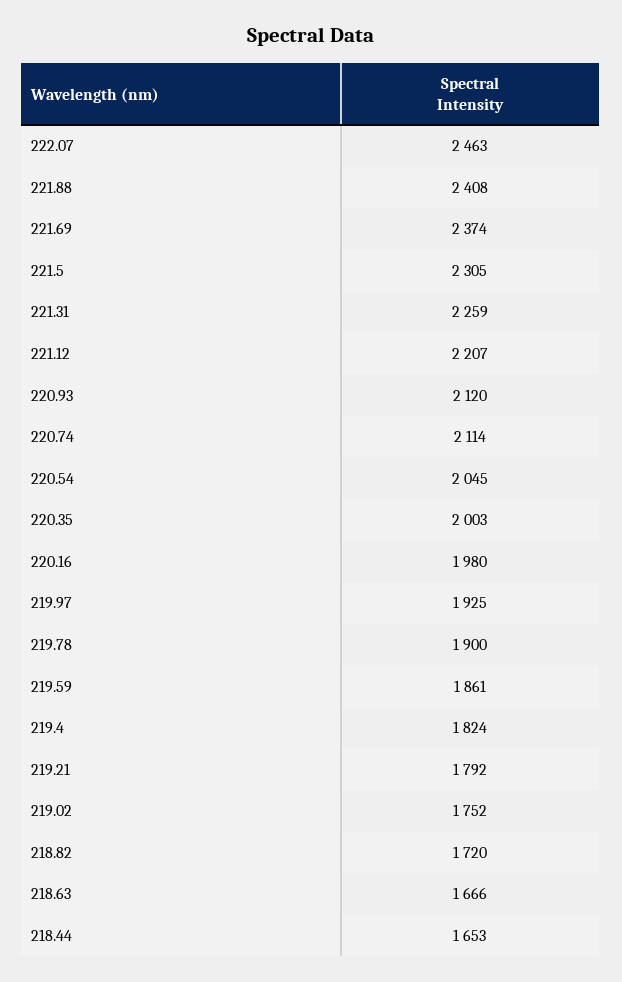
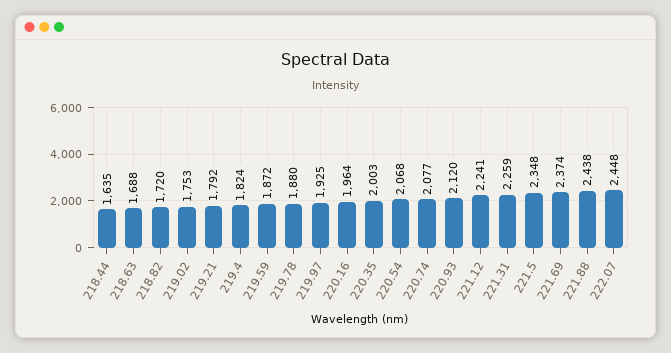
222.07: 2463 -> 2448
221.88: 2408 -> 2438
221.5: 2305 -> 2348
221.12: 2207 -> 2241
220.74: 2114 -> 2077
220.54: 2045 -> 2068
220.16: 1980 -> 1964
219.78: 1900 -> 1880
219.59: 1861 -> 1872
219.02: 1752 -> 1753
218.63: 1666 -> 1688
218.44: 1653 -> 1635

